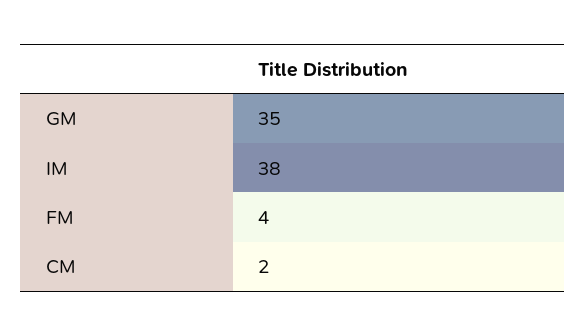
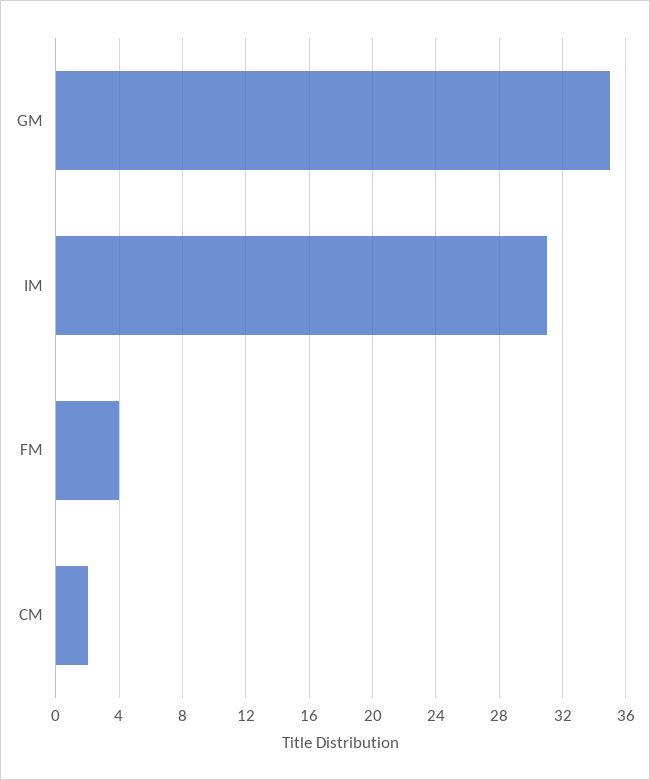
IM: 38 -> 31

